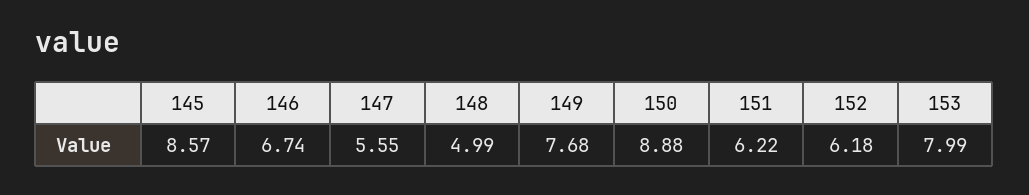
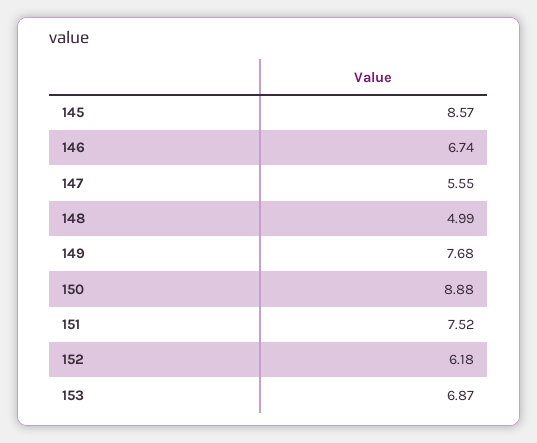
151: 6.22 -> 7.52
153: 7.99 -> 6.87

